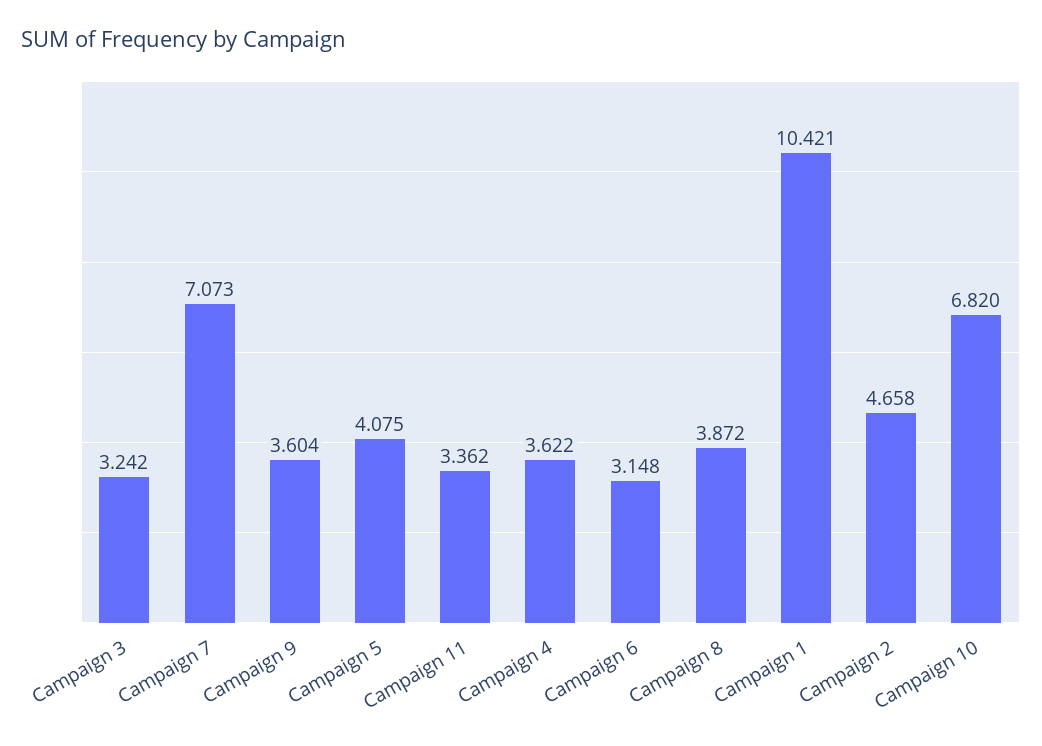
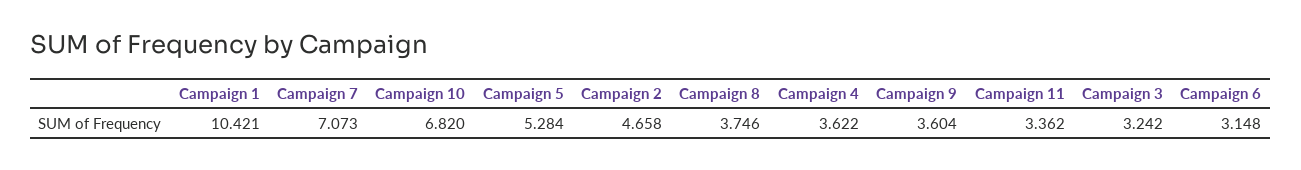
Campaign 5: 4.075 -> 5.284
Campaign 8: 3.872 -> 3.746

